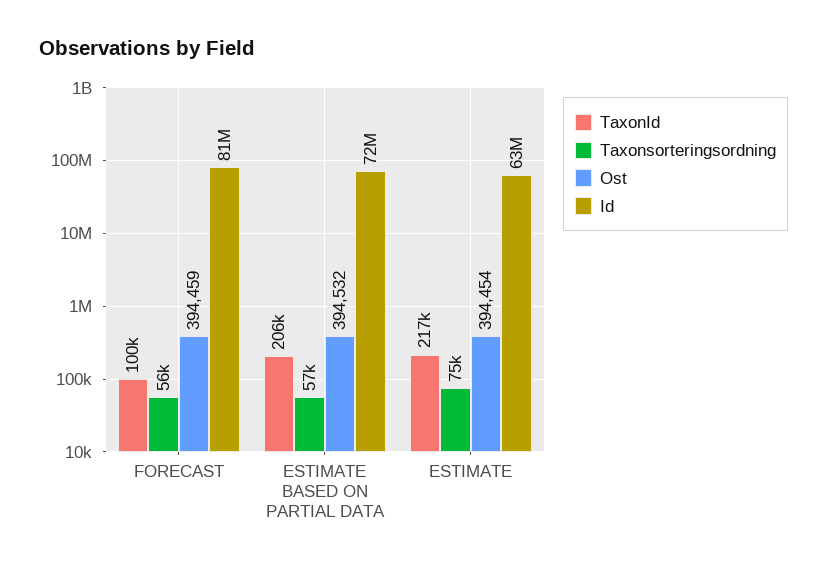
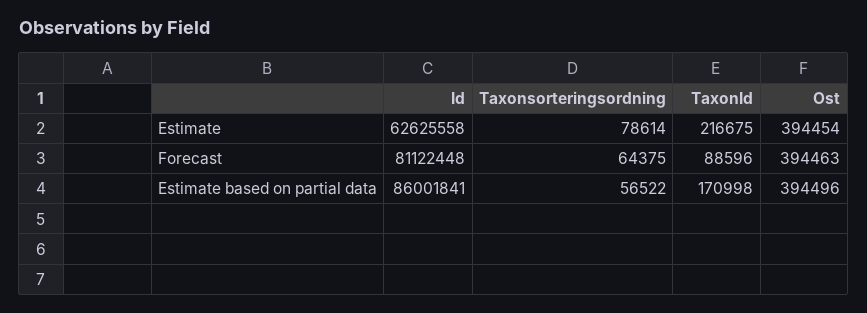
TaxonId, FORECAST: 100000 -> 88596
Taxonsorteringsordning, FORECAST: 56000 -> 64375
Ost, FORECAST: 394459 -> 394463
TaxonId, ESTIMATE BASED ON PARTIAL DATA: 206000 -> 170998
Ost, ESTIMATE BASED ON PARTIAL DATA: 394532 -> 394496
Id, ESTIMATE BASED ON PARTIAL DATA: 72000000 -> 86001841
Taxonsorteringsordning, ESTIMATE: 75000 -> 78614

